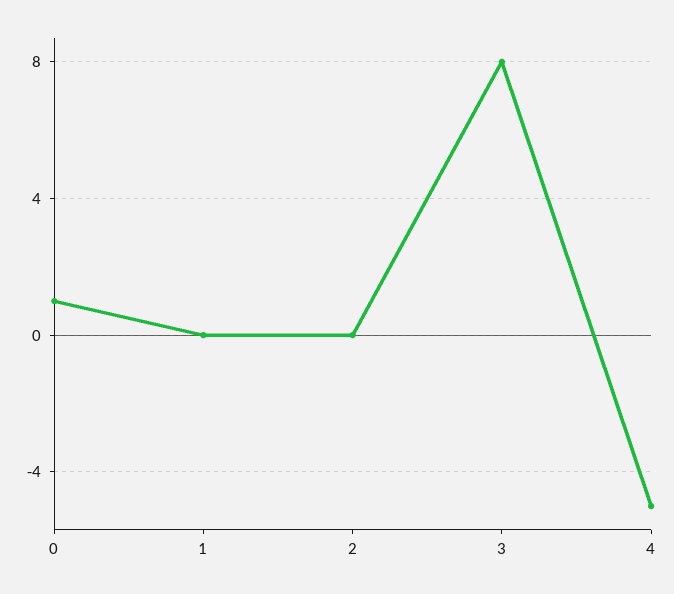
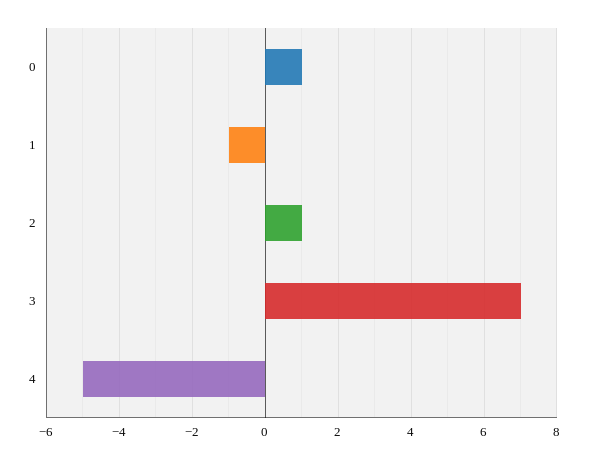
1: 0 -> -1
2: 0 -> 1
3: 8 -> 7

